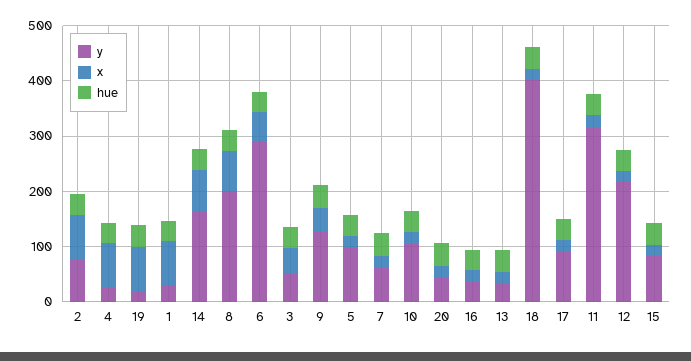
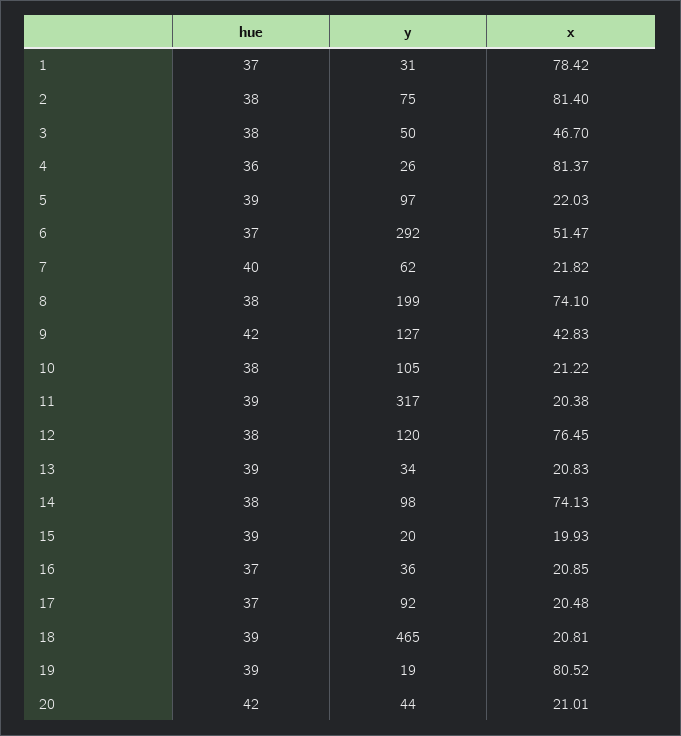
y, 14: 160 -> 98
y, 18: 400 -> 465
y, 12: 220 -> 120
x, 12: 20 -> 76.45
y, 15: 80 -> 20

